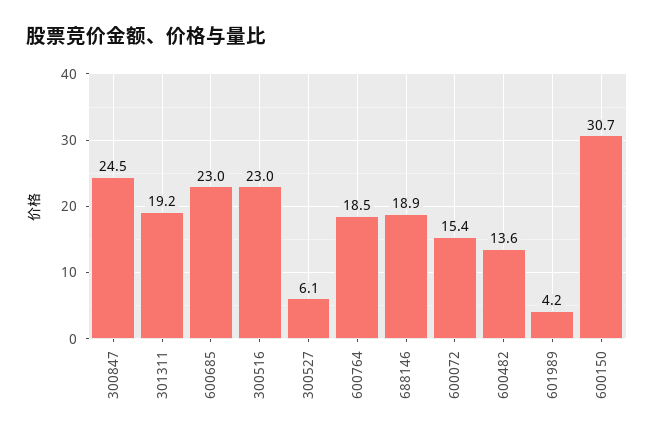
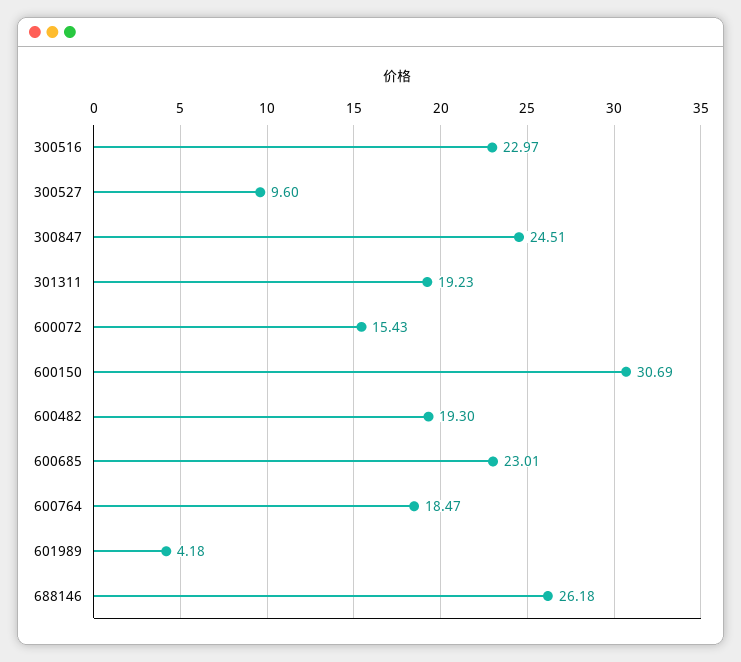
300527: 6.1 -> 9.6
688146: 18.9 -> 26.18
600482: 13.6 -> 19.3

